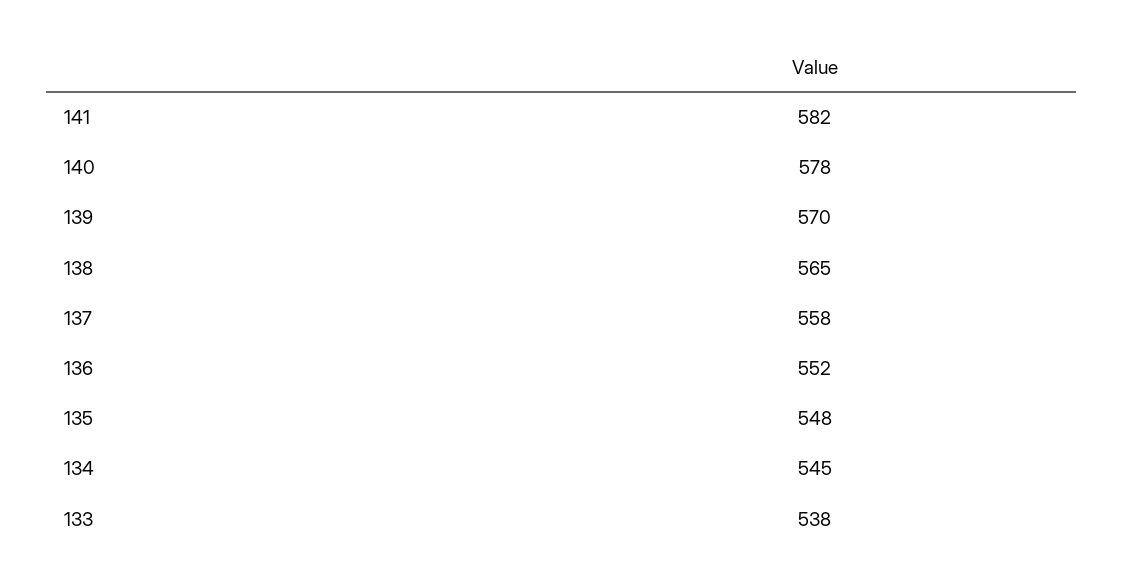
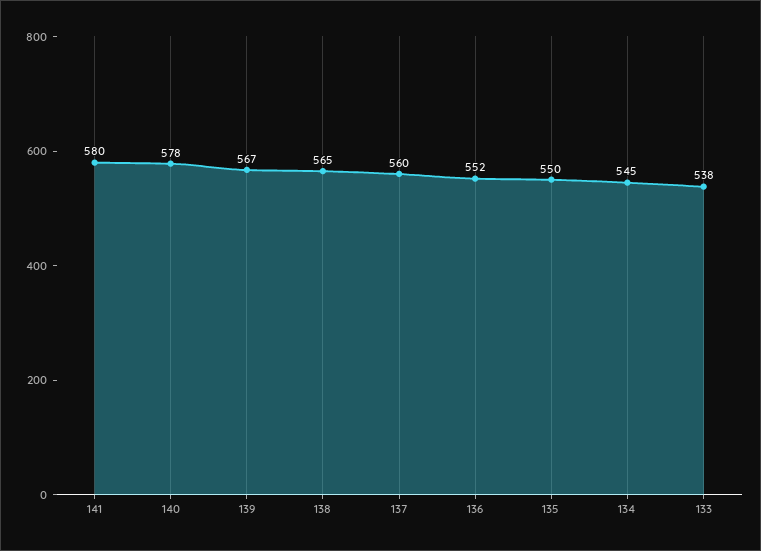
141: 582 -> 580
139: 570 -> 567
137: 558 -> 560
135: 548 -> 550

